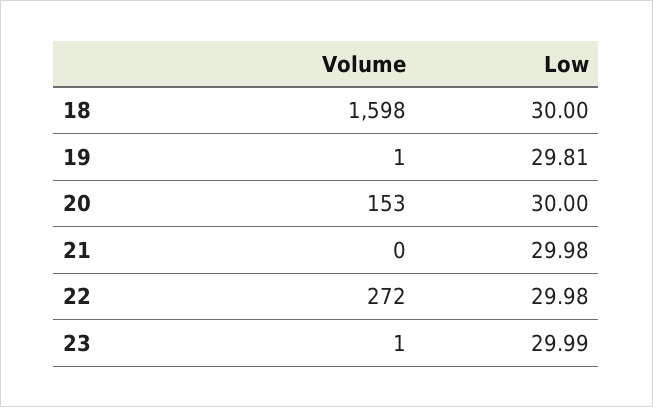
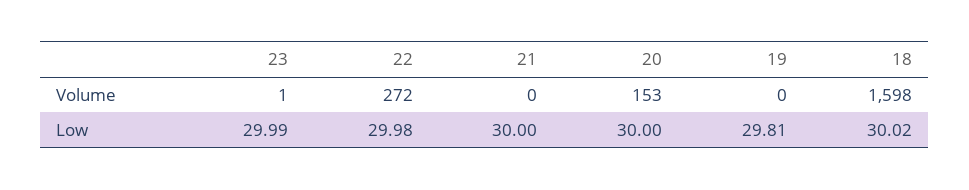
Low, 18: 30 -> 30.02
Volume, 19: 1 -> 0
Low, 21: 29.98 -> 30

